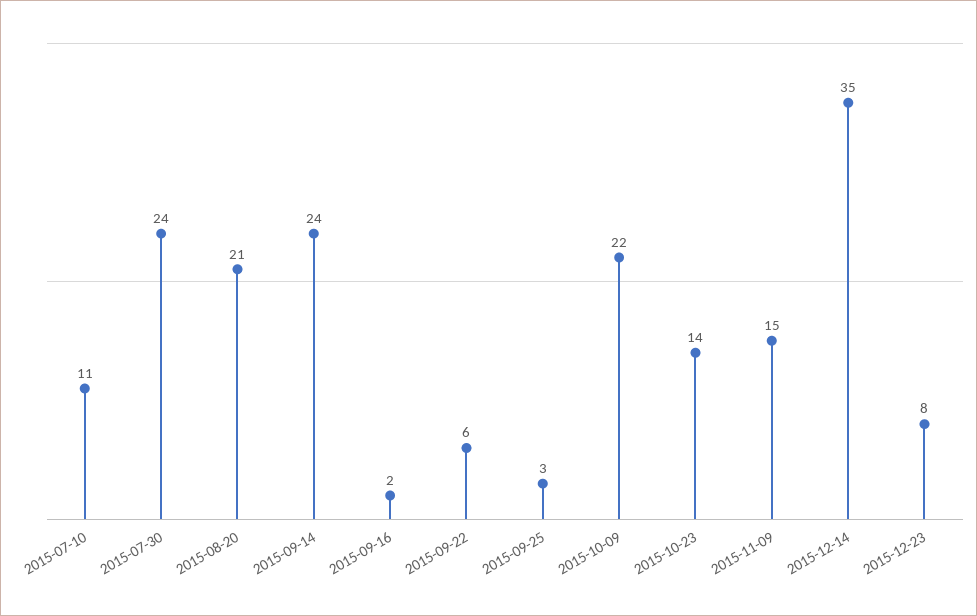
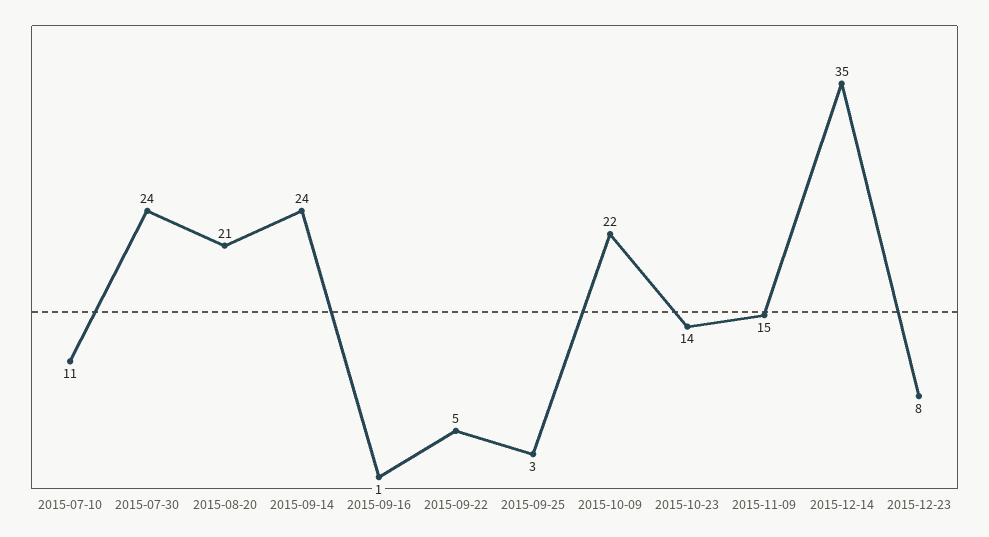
2015-09-16: 2 -> 1
2015-09-22: 6 -> 5

